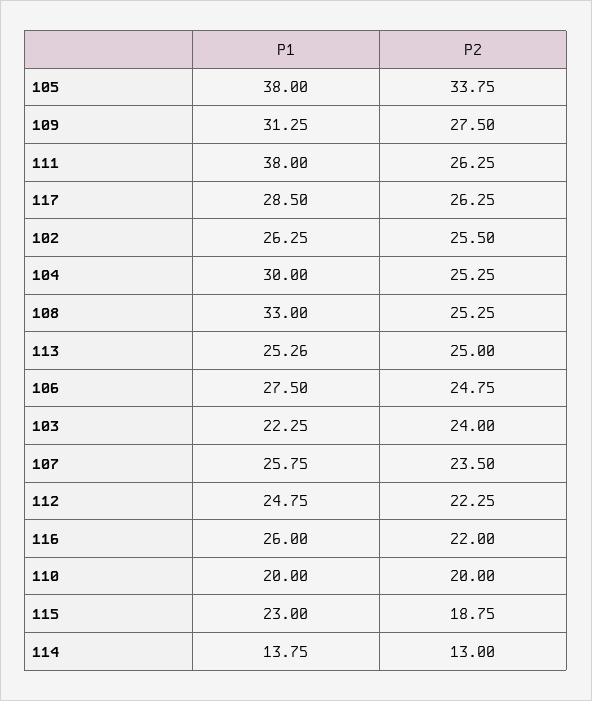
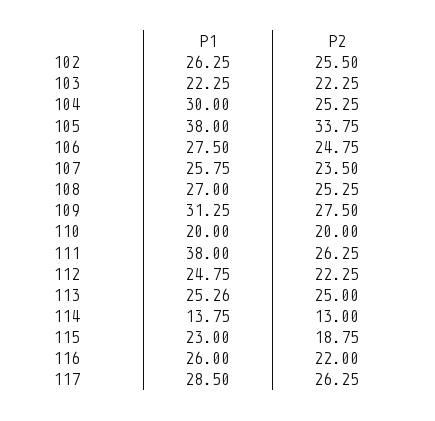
P1, 108: 33 -> 27
P2, 103: 24 -> 22.25

